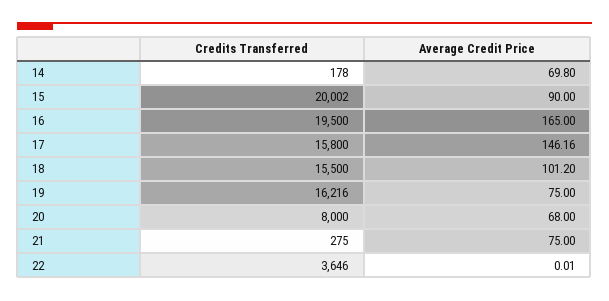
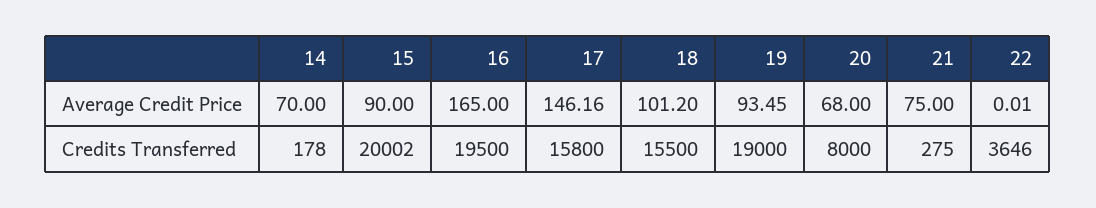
Average Credit Price, 14: 69.8 -> 70
Credits Transferred, 19: 16216 -> 19000
Average Credit Price, 19: 75 -> 93.45

